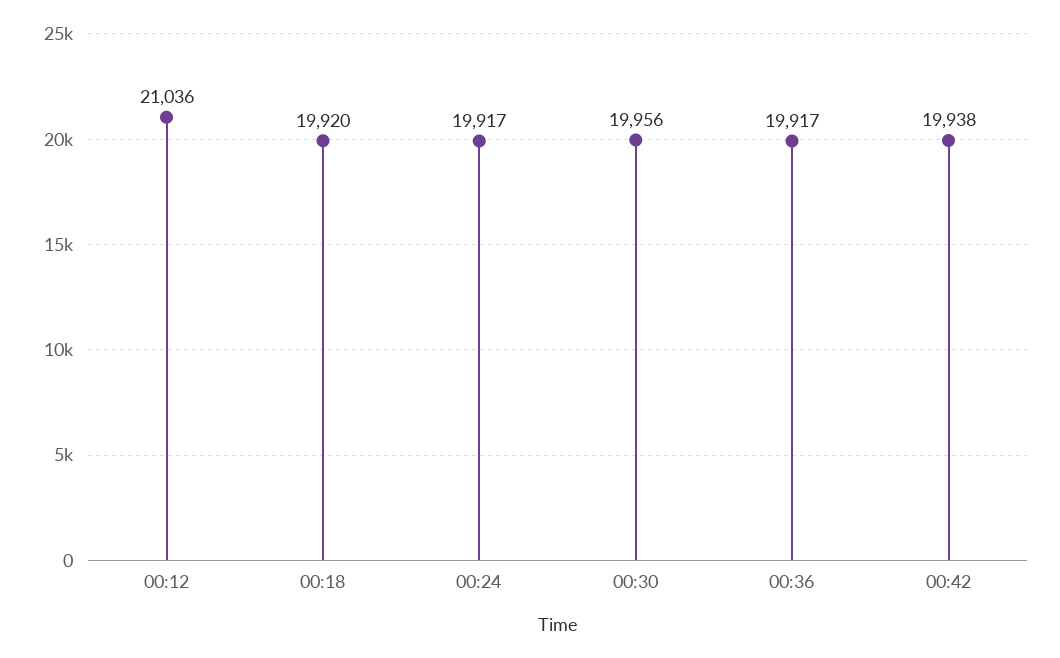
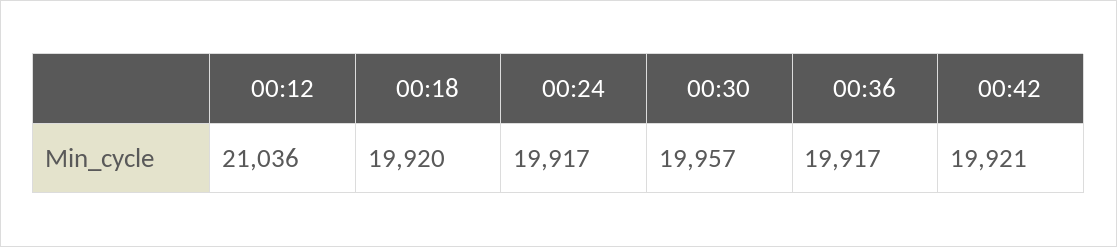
00:30: 19956 -> 19957
00:42: 19938 -> 19921

